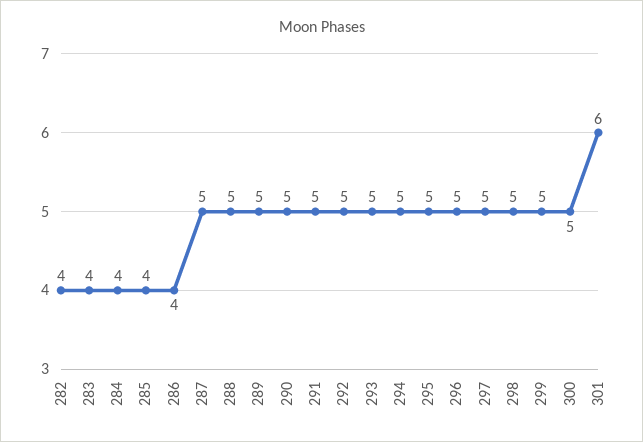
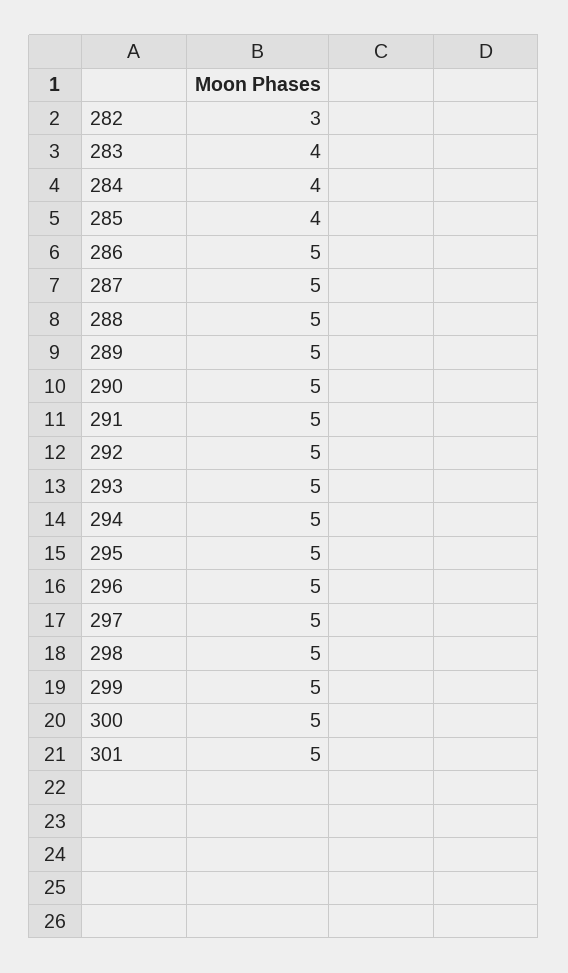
282: 4 -> 3
286: 4 -> 5
301: 6 -> 5

